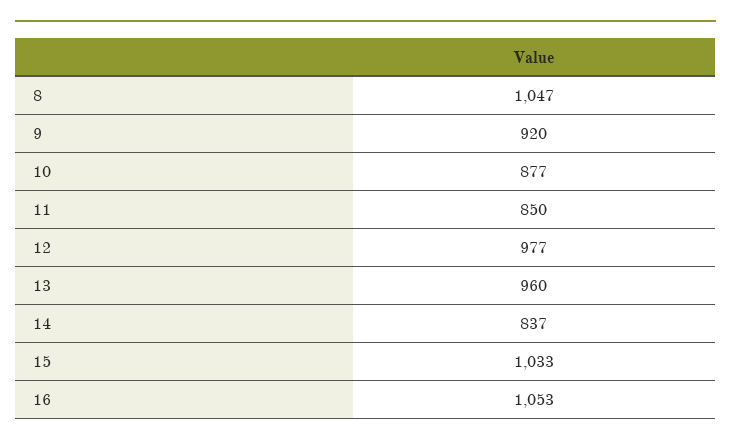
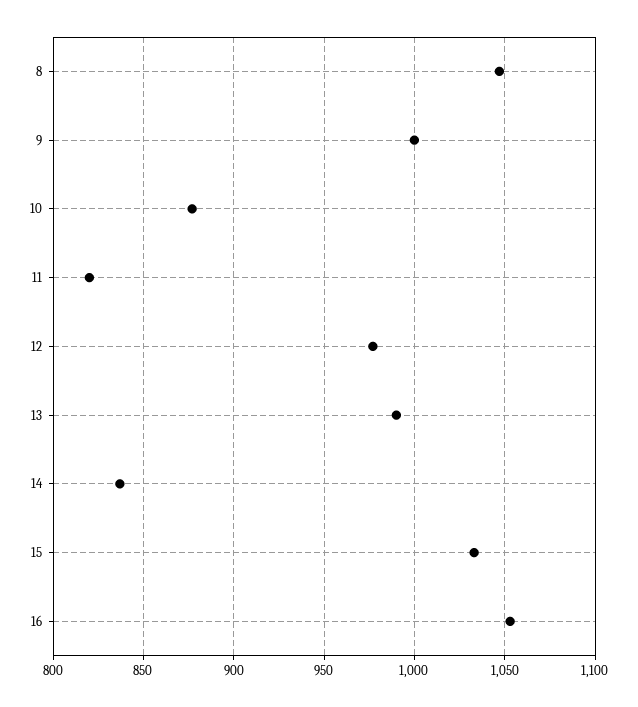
9: 920 -> 1000
11: 850 -> 820
13: 960 -> 990

